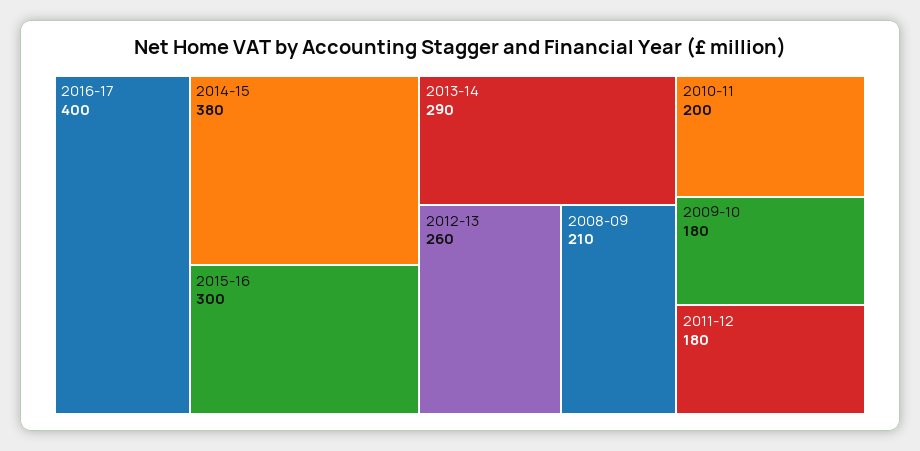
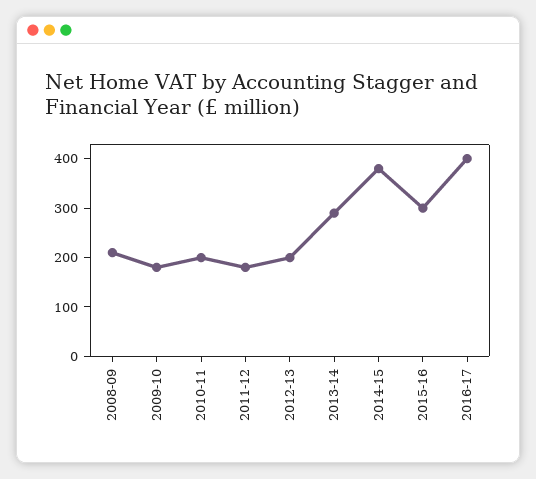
2012-13: 260 -> 200

